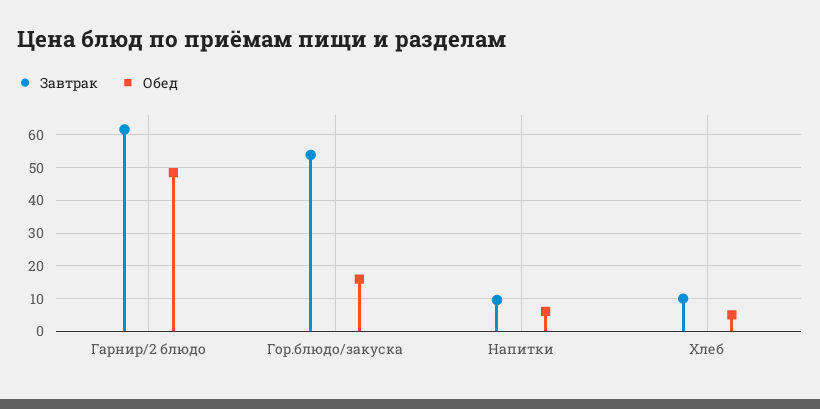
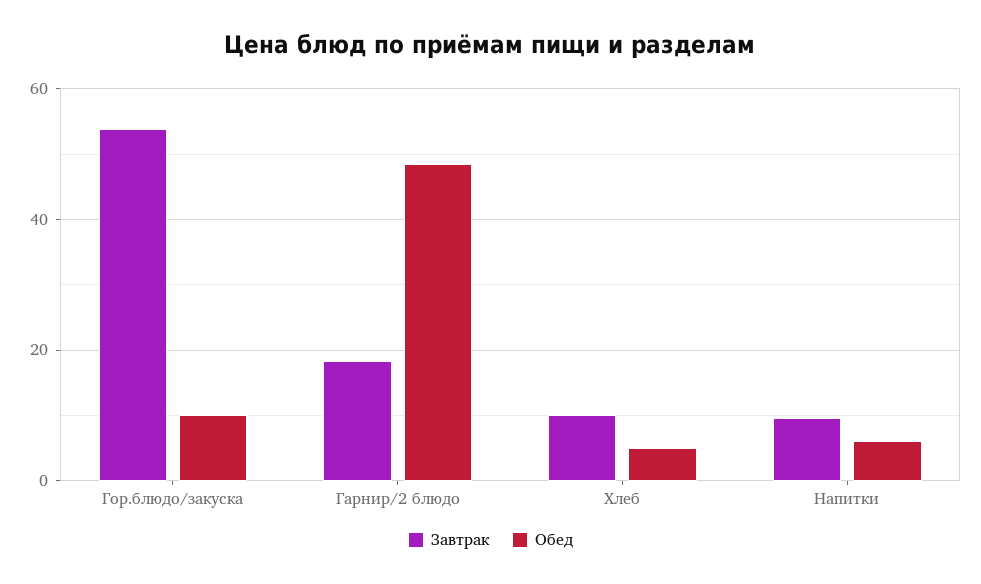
Завтрак, Гарнир/2 блюдо: 62 -> 18
Обед, Гор.блюдо/закуска: 16 -> 10

